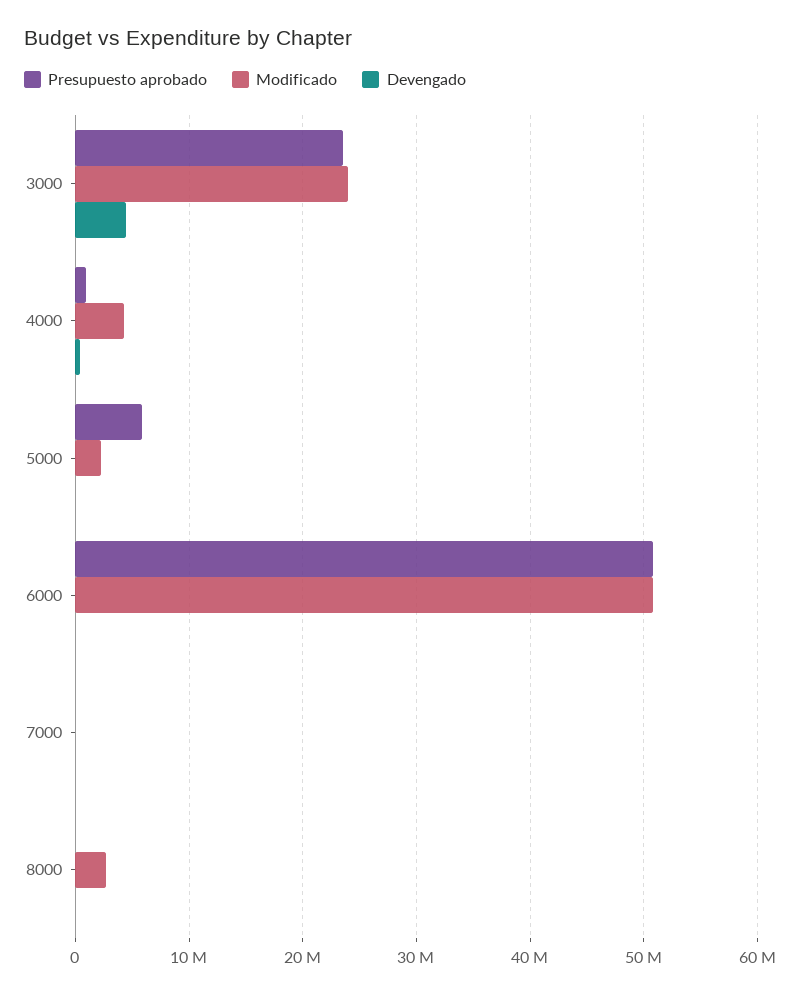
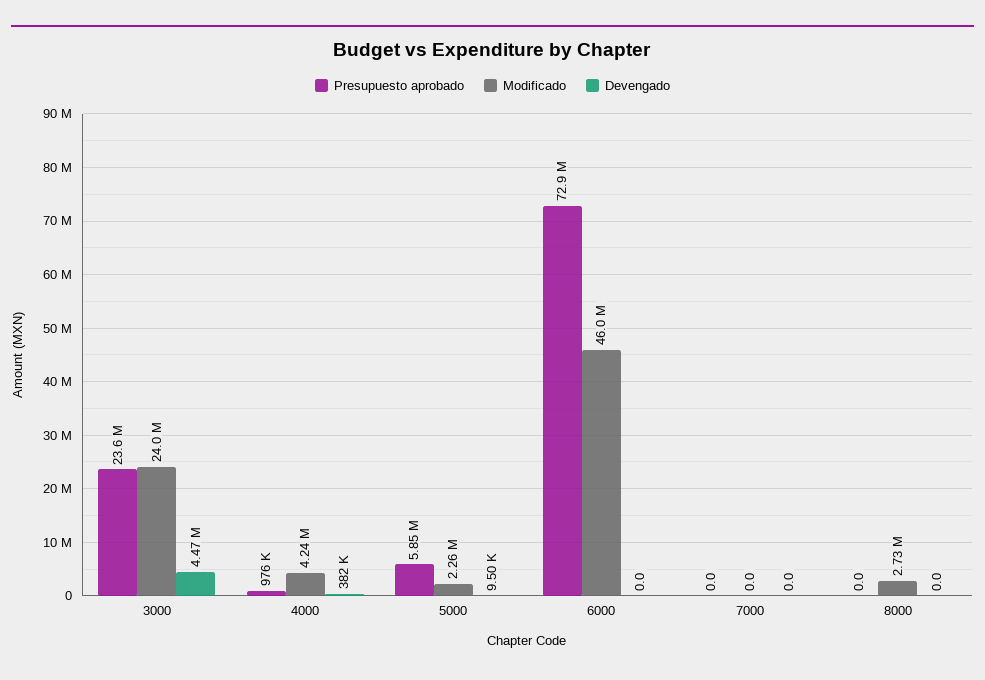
Presupuesto aprobado, 6000: 51000000 -> 72900000
Modificado, 6000: 51000000 -> 46000000

